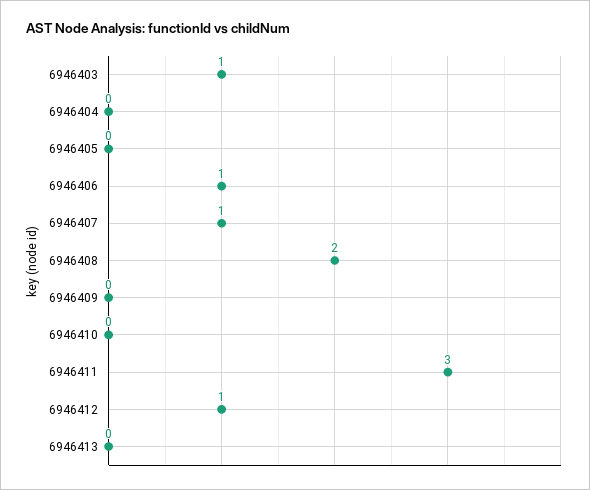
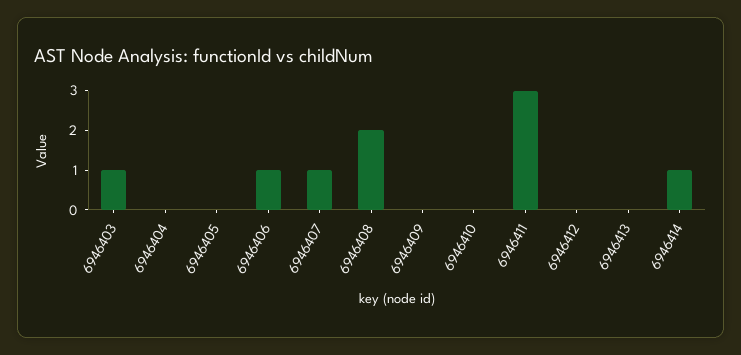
6946412: 1 -> 0
6946414: none -> 1

